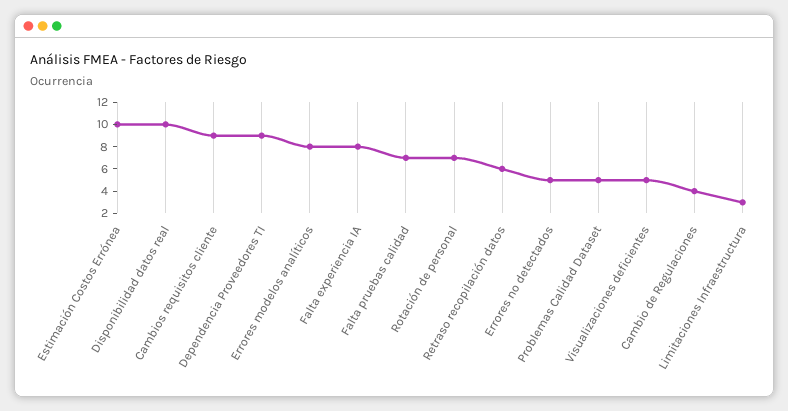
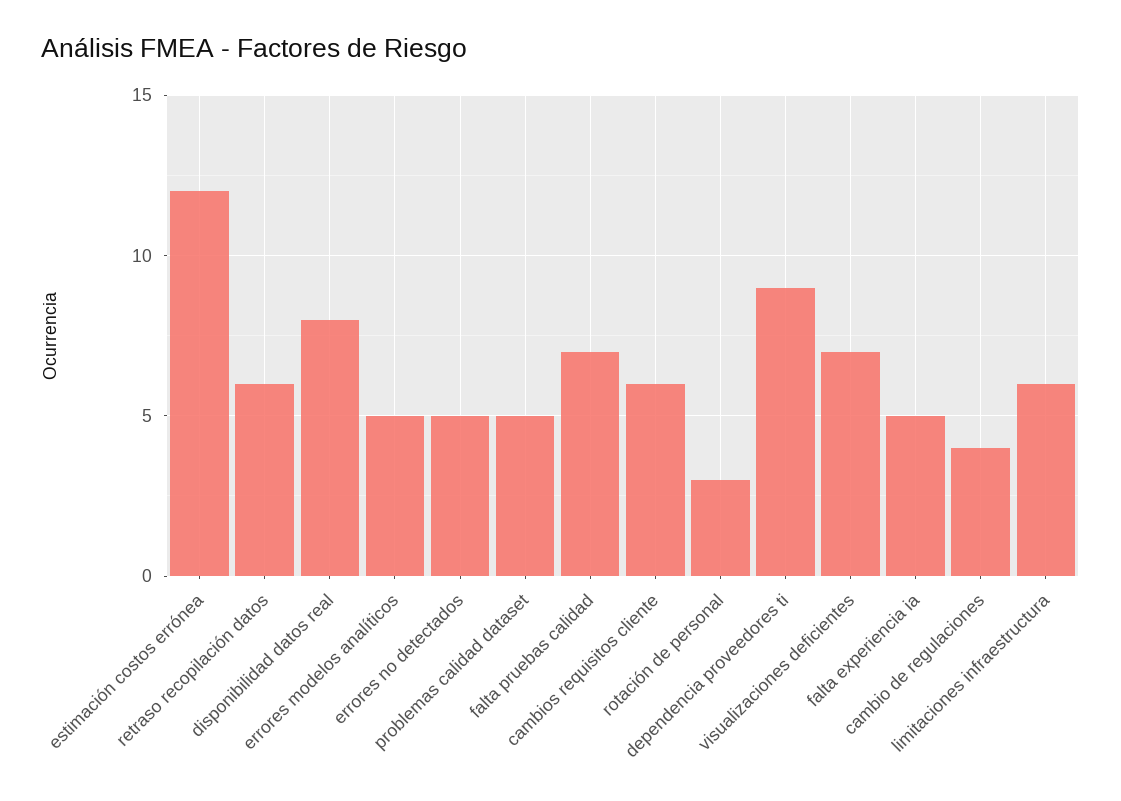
Estimación Costos Errónea: 10 -> 12
Disponibilidad datos real: 10 -> 8
Cambios requisitos cliente: 9 -> 6
Errores modelos analíticos: 8 -> 5
Falta experiencia IA: 8 -> 5
Rotación de personal: 7 -> 3
Visualizaciones deficientes: 5 -> 7
Limitaciones Infraestructura: 3 -> 6

